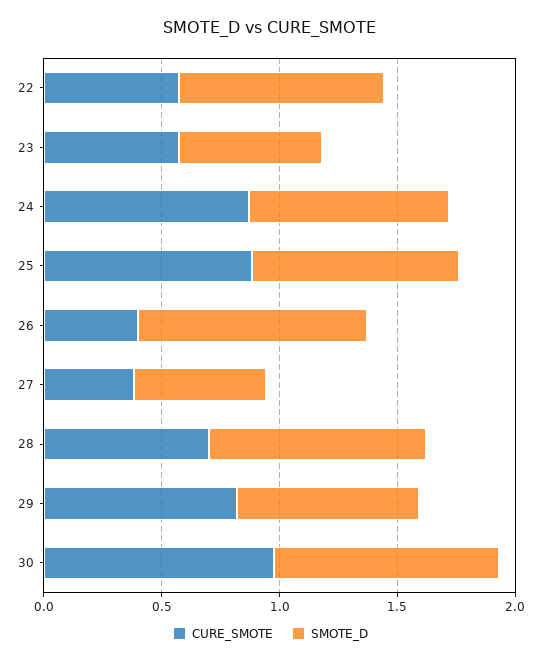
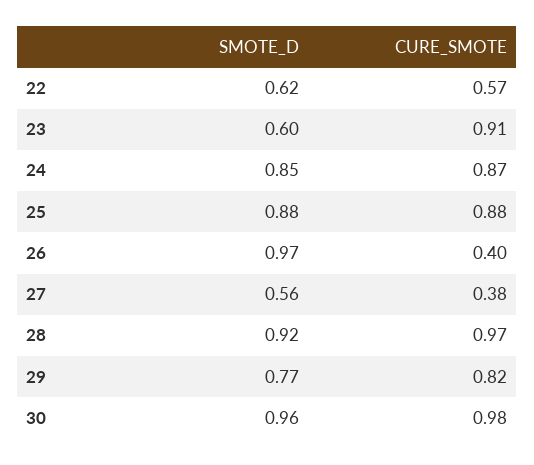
SMOTE_D, 22: 0.9 -> 0.62
CURE_SMOTE, 23: 0.6 -> 0.91
CURE_SMOTE, 28: 0.7 -> 0.97

